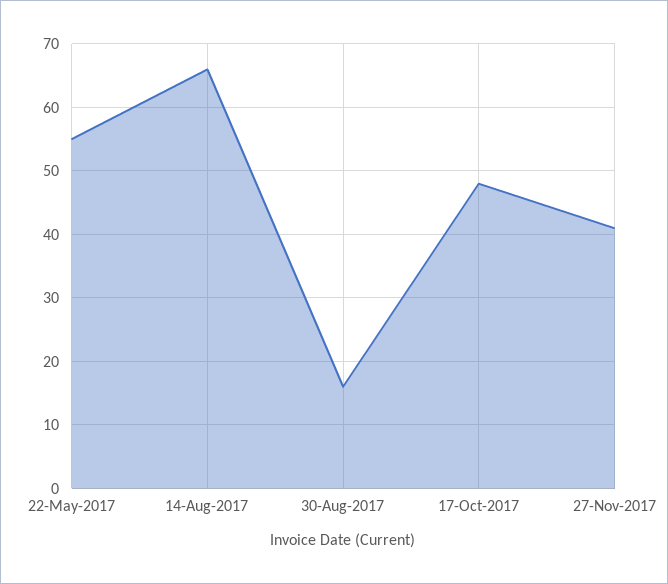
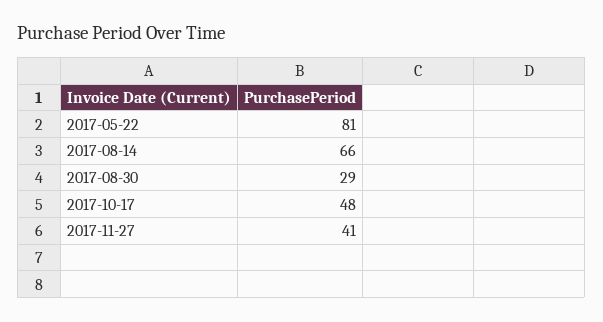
22-May-2017: 55 -> 81
30-Aug-2017: 16 -> 29

